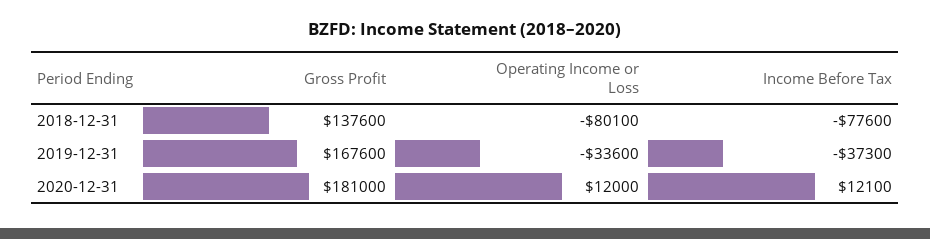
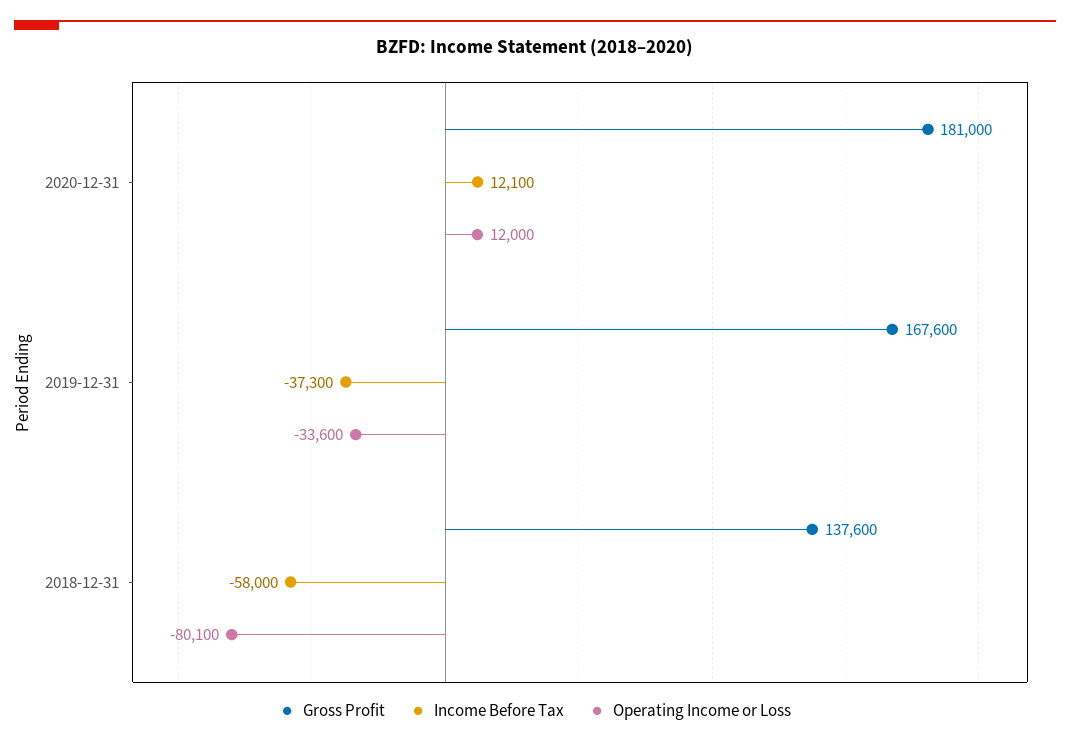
Income Before Tax, 2018-12-31: -77600 -> -58000

